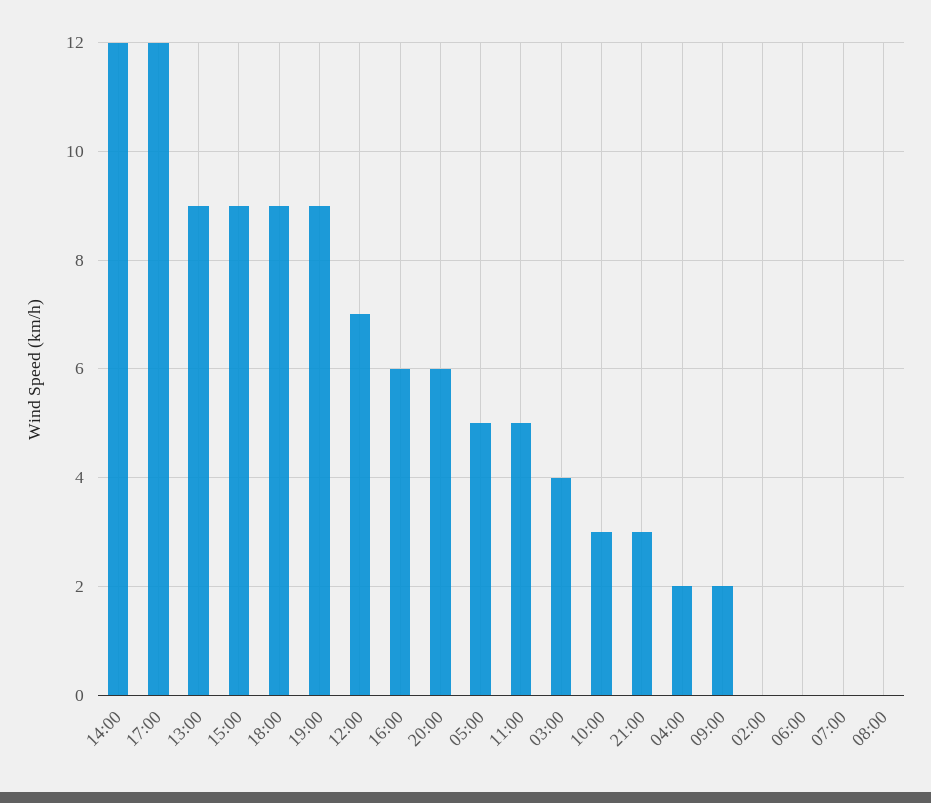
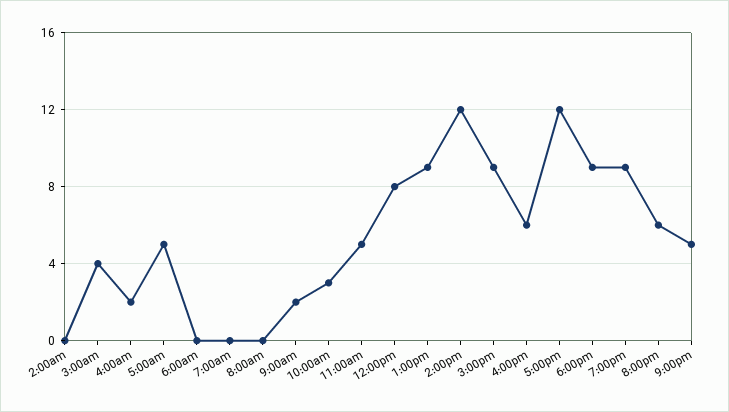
12:00: 7 -> 8
21:00: 3 -> 5

